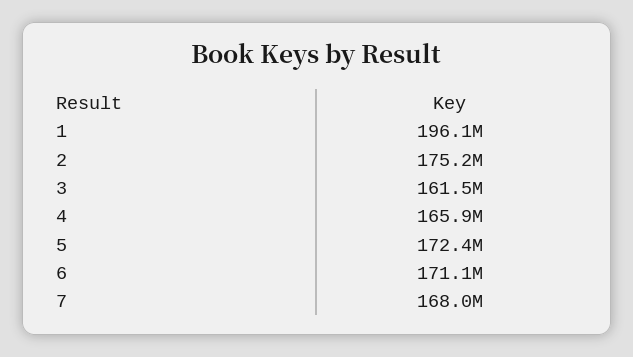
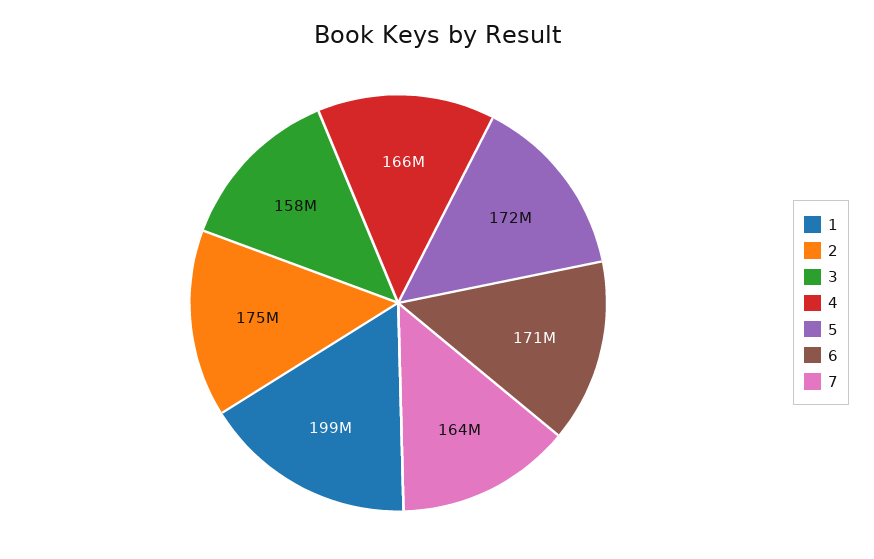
1: 196100000 -> 199000000
3: 161500000 -> 158000000
7: 168000000 -> 164000000

